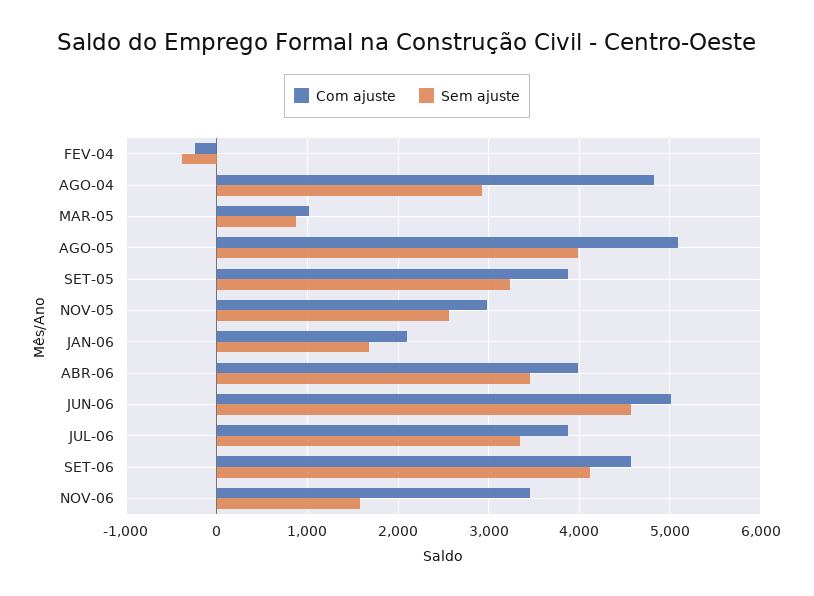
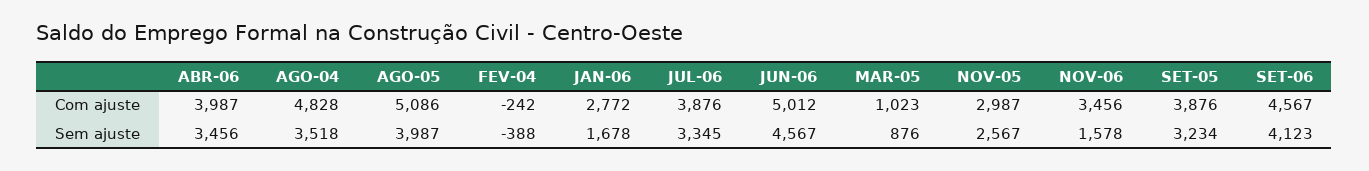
Sem ajuste, AGO-04: 2900 -> 3518
Com ajuste, JAN-06: 2100 -> 2772

